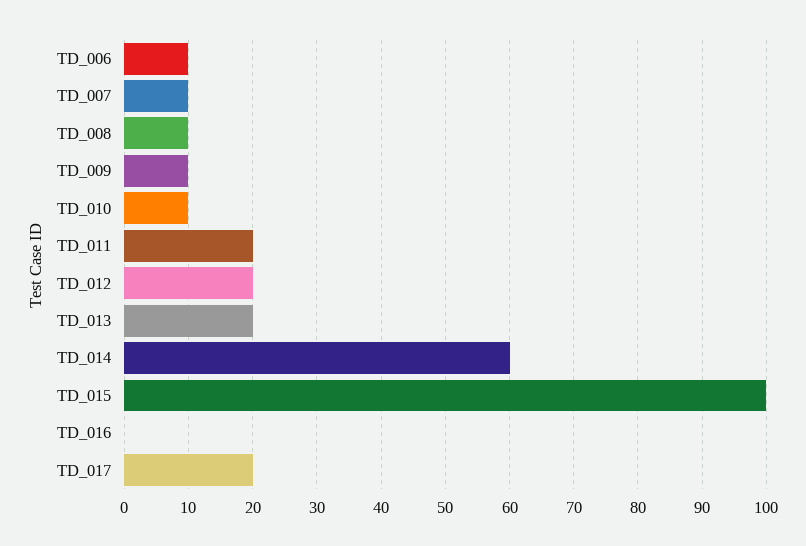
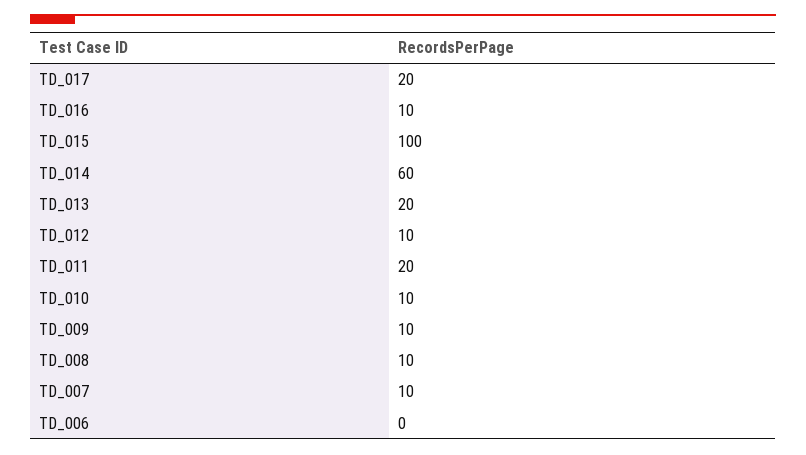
TD_006: 10 -> 0
TD_012: 20 -> 10
TD_016: 0 -> 10

